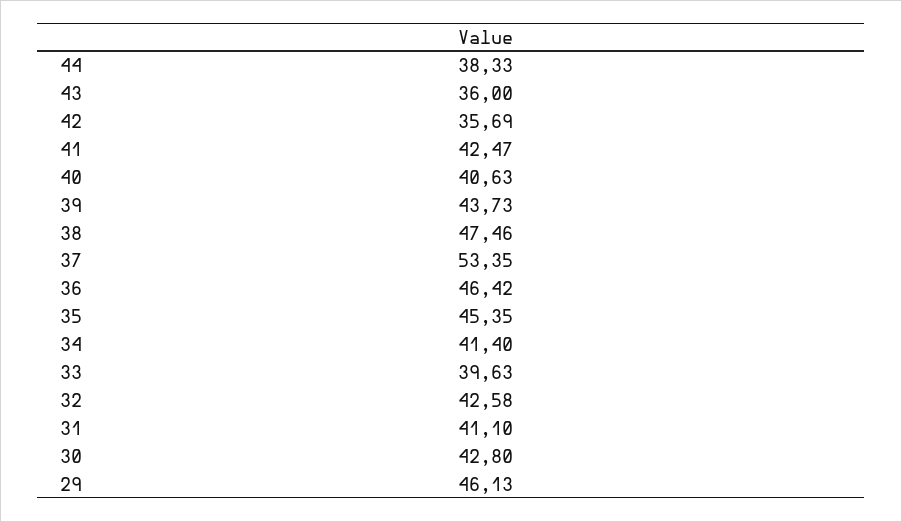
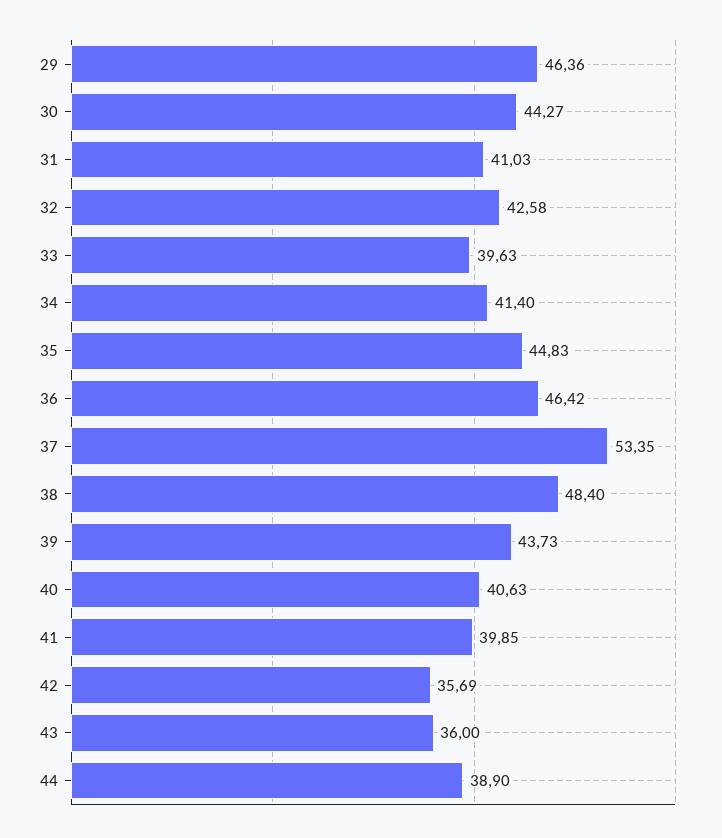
44: 38.33 -> 38.9
41: 42.47 -> 39.85
38: 47.46 -> 48.4
35: 45.35 -> 44.83
31: 41.1 -> 41.03
30: 42.8 -> 44.27
29: 46.13 -> 46.36

